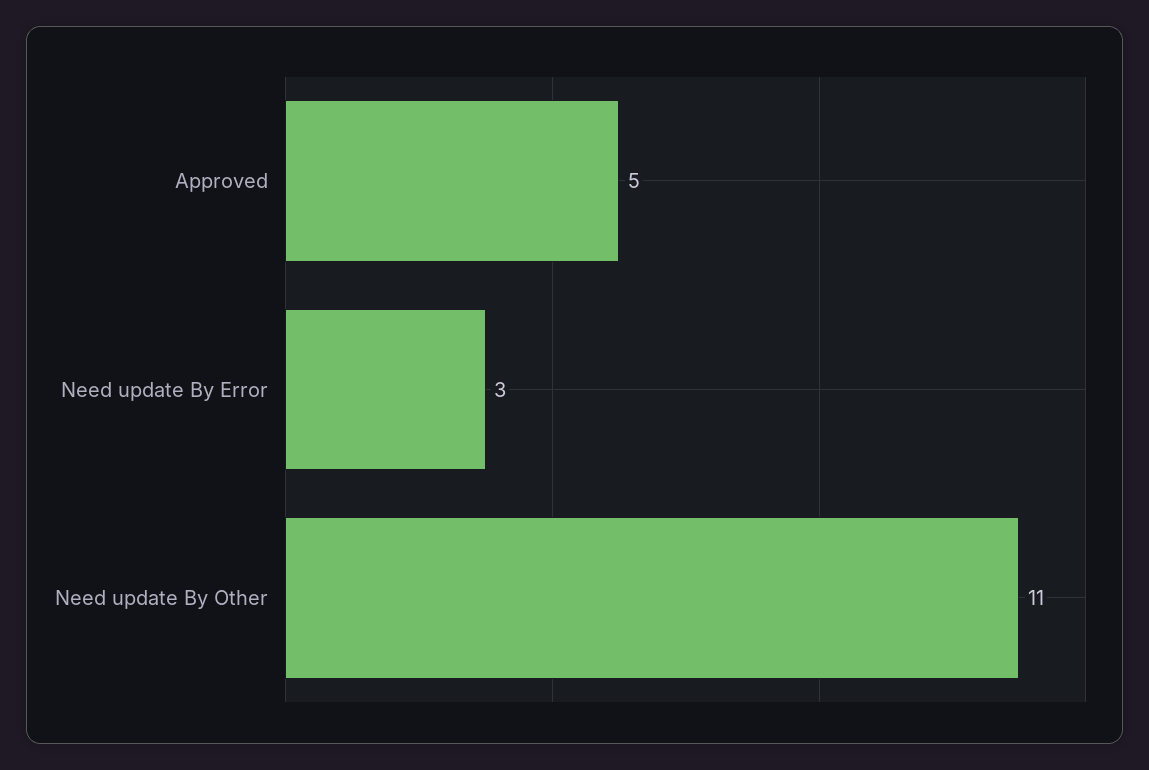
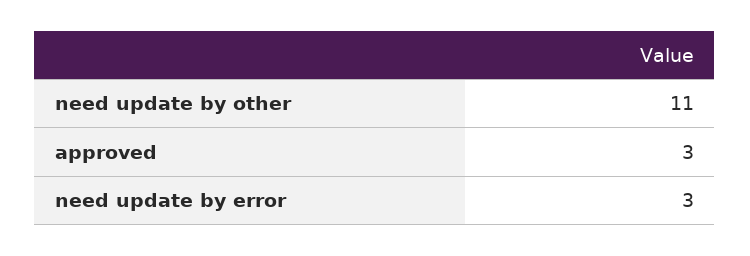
Approved: 5 -> 3

